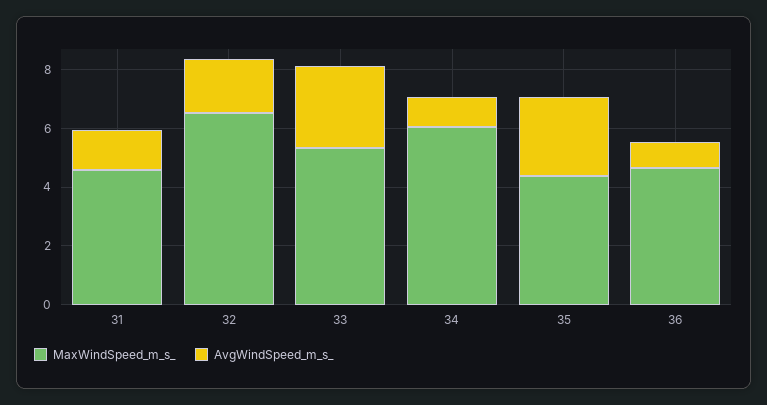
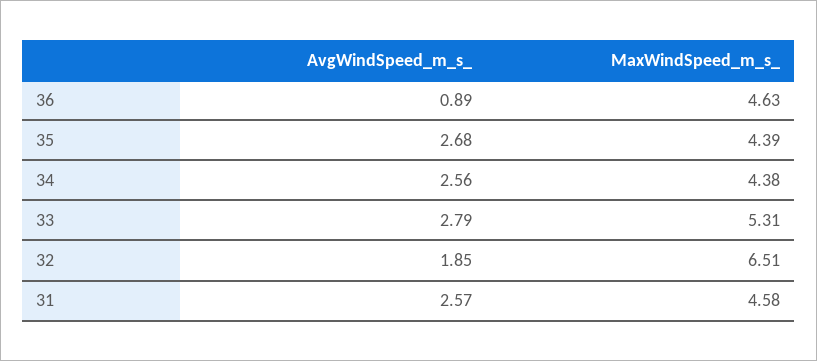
AvgWindSpeed_m_s_, 31: 1.5 -> 2.57
MaxWindSpeed_m_s_, 34: 6 -> 4.38
AvgWindSpeed_m_s_, 34: 1 -> 2.56

